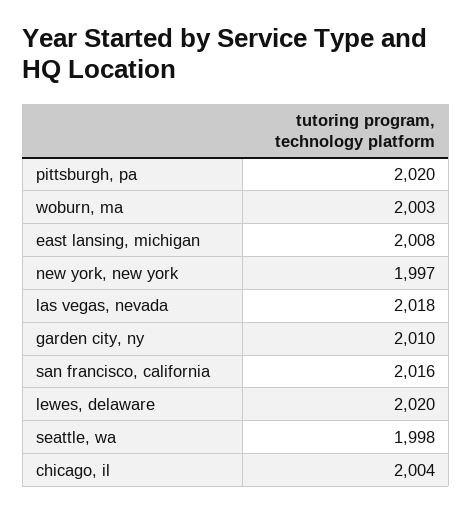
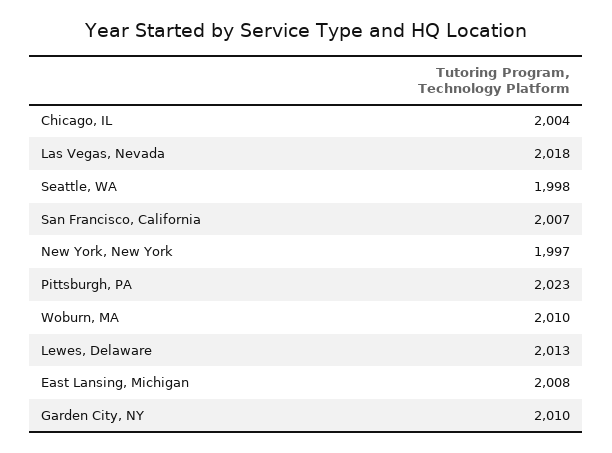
pittsburgh, pa: 2020 -> 2023
woburn, ma: 2003 -> 2010
san francisco, california: 2016 -> 2007
lewes, delaware: 2020 -> 2013

